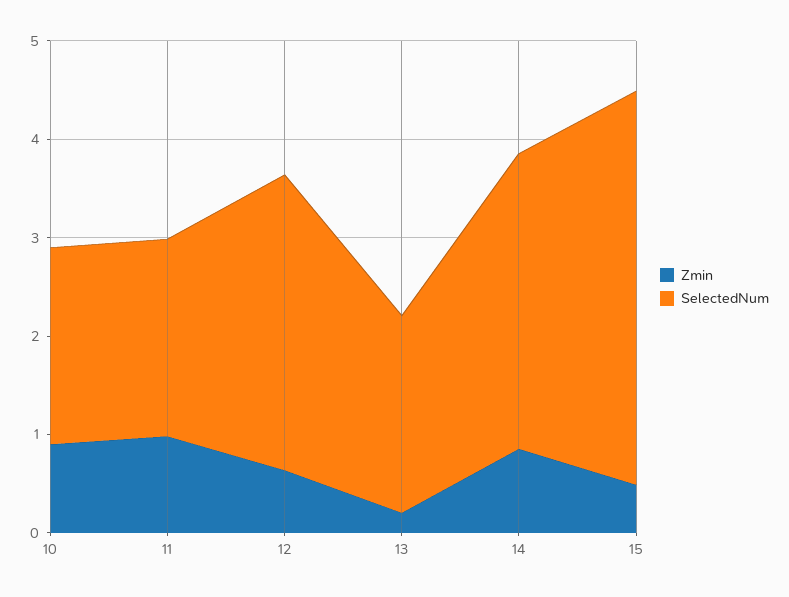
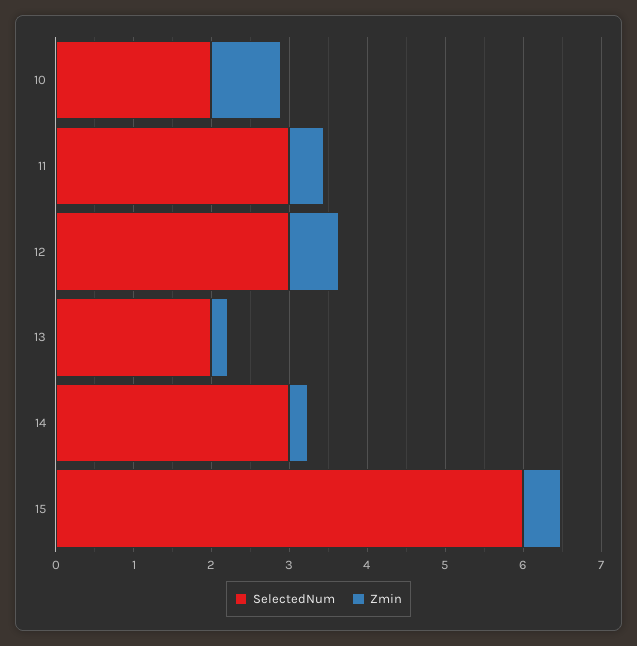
Zmin, 11: 1 -> 0.4
SelectedNum, 11: 2 -> 3
Zmin, 14: 0.8 -> 0.2
SelectedNum, 15: 4 -> 6

